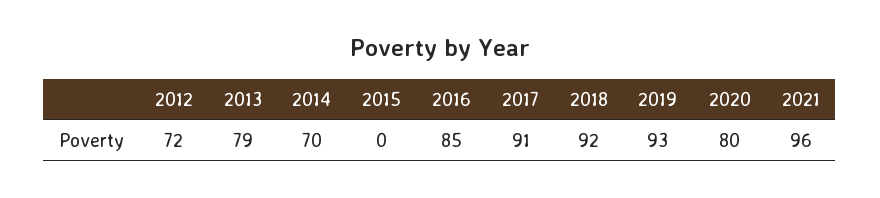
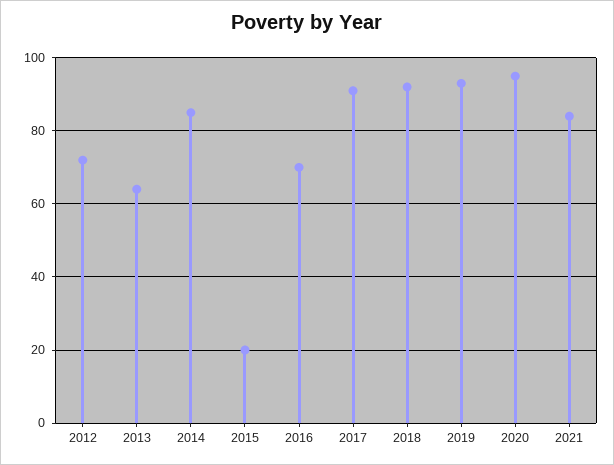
2013: 79 -> 65
2014: 70 -> 85
2015: 0 -> 20
2016: 85 -> 70
2020: 80 -> 95
2021: 96 -> 85

